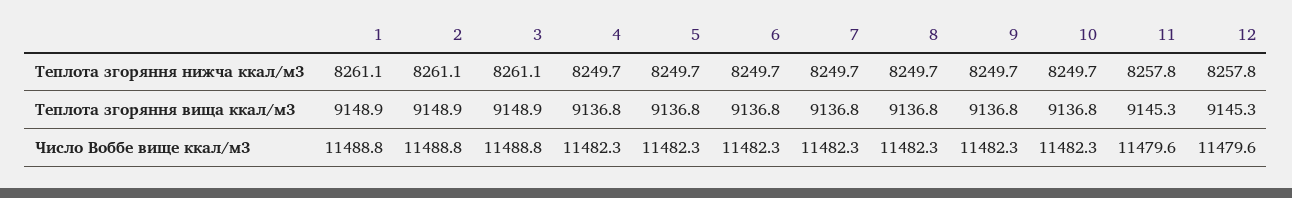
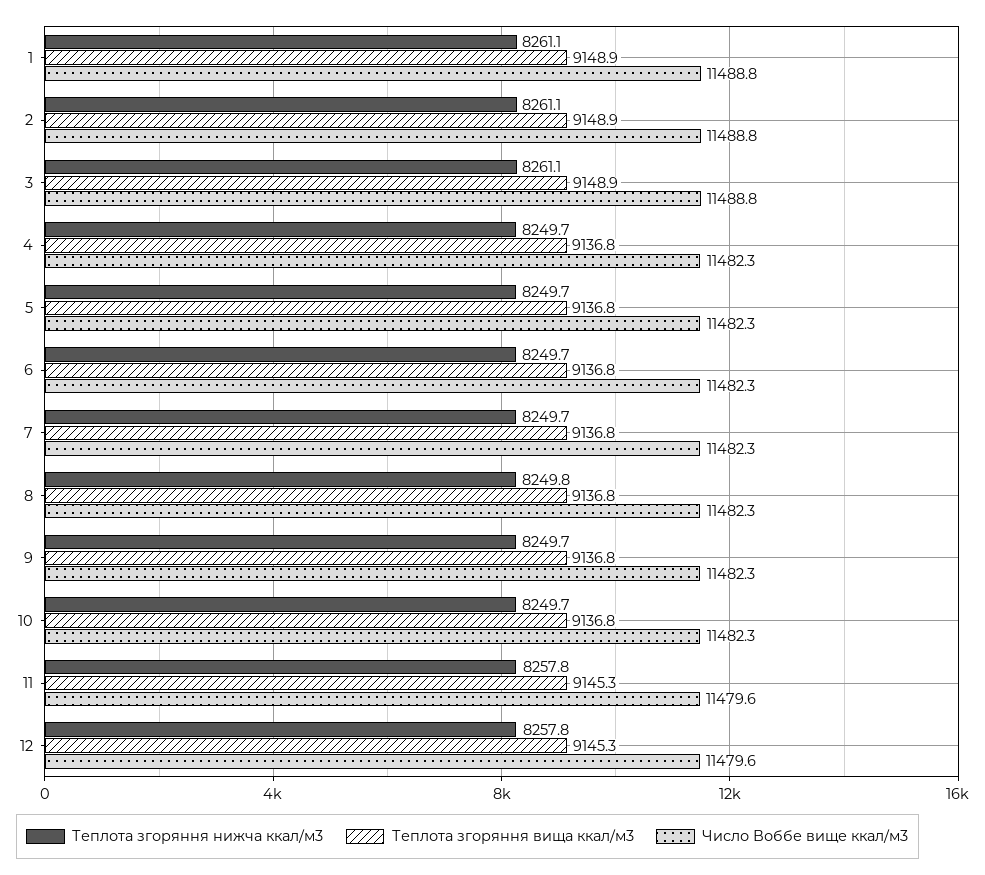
Теплота згоряння нижча ккал/м3, 8: 8249.7 -> 8249.8

